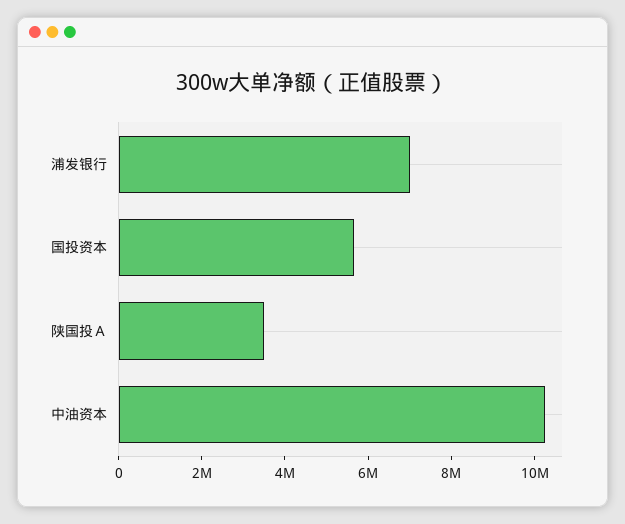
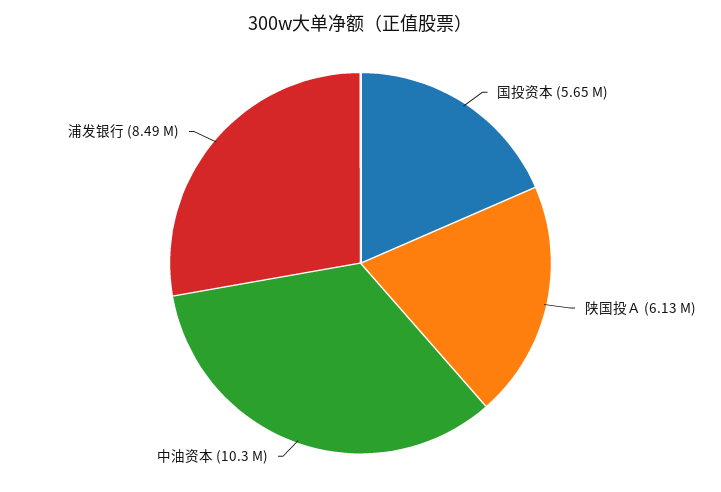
浦发银行: 7000000 -> 8490000
陕国投Ａ: 3500000 -> 6130000

